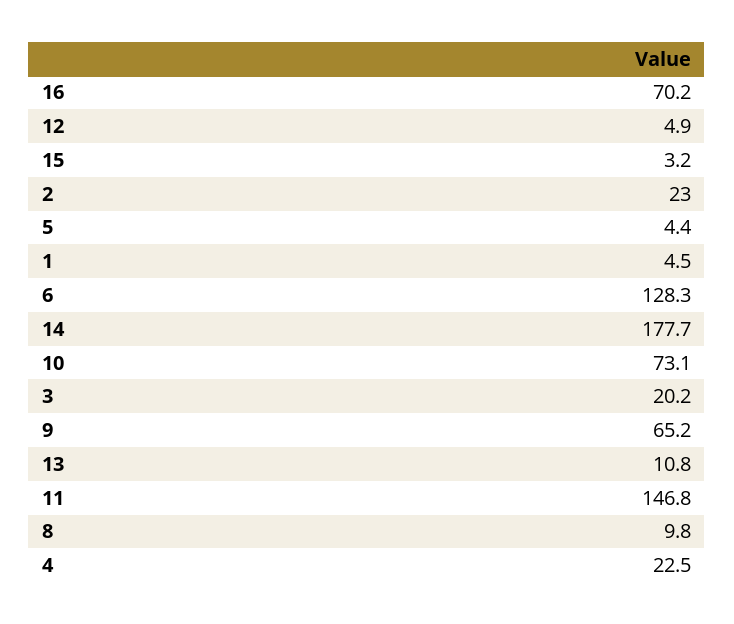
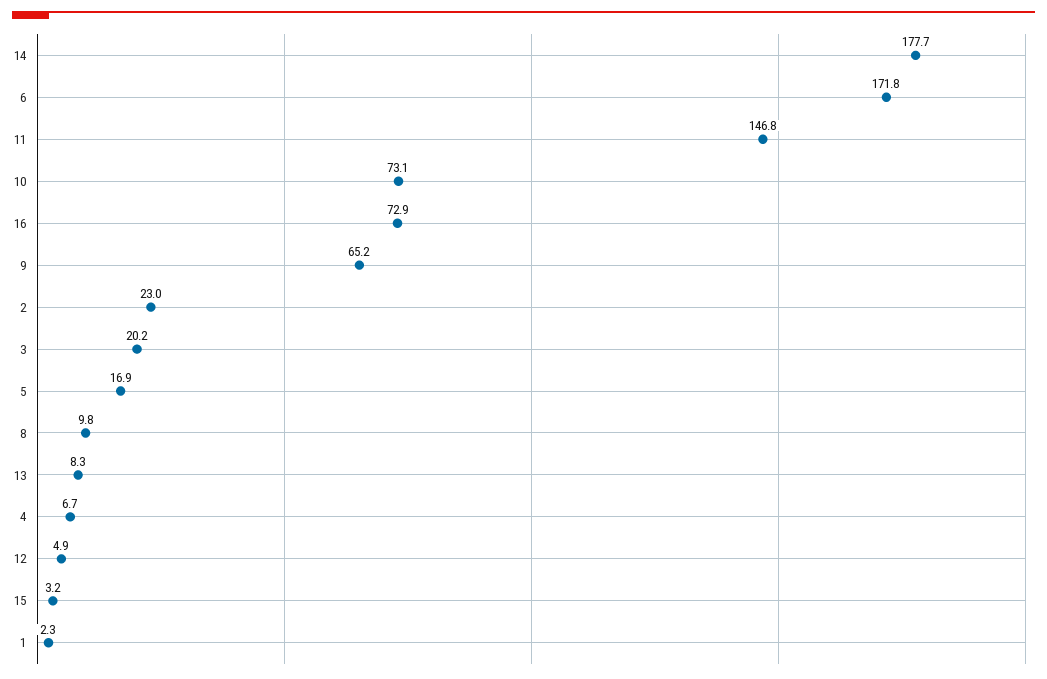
16: 70.2 -> 72.9
5: 4.4 -> 16.9
1: 4.5 -> 2.3
6: 128.3 -> 171.8
13: 10.8 -> 8.3
4: 22.5 -> 6.7

